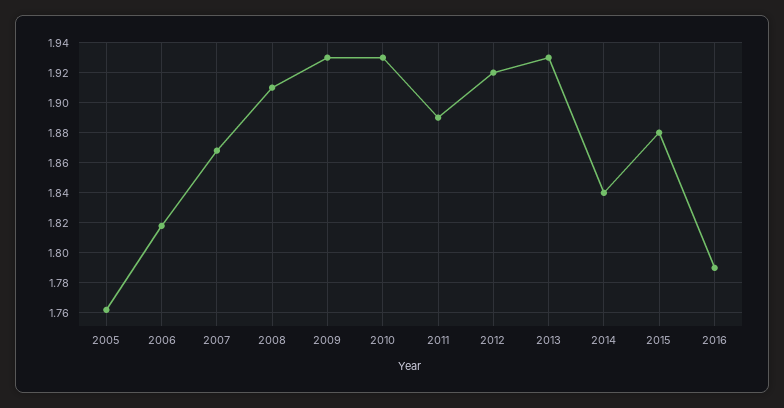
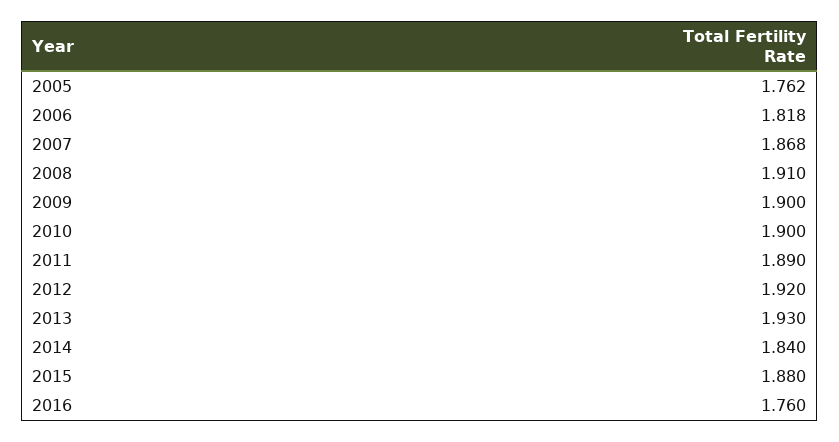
2009: 1.93 -> 1.9
2010: 1.93 -> 1.9
2016: 1.79 -> 1.76

